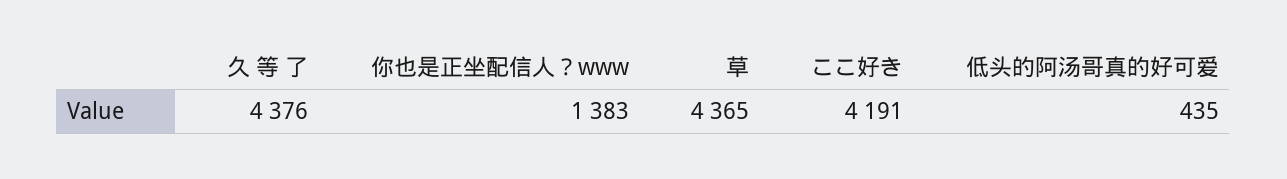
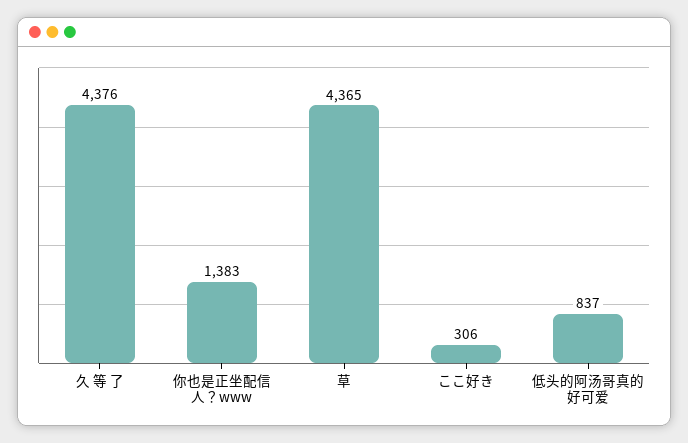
ここ好き: 4191 -> 306
低头的阿汤哥真的好可爱: 435 -> 837

